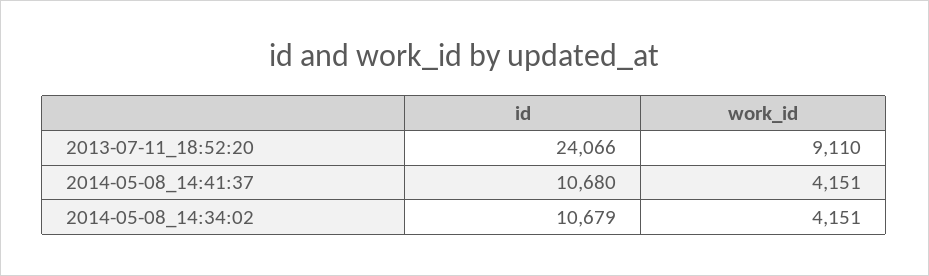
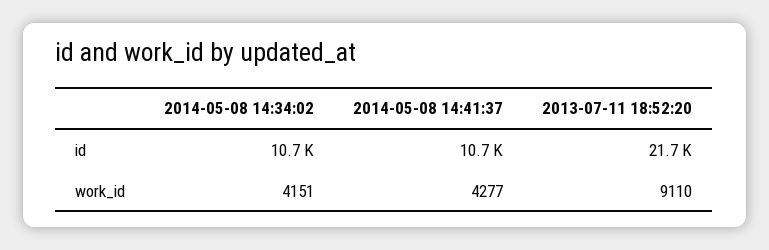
id, 2013-07-11_18:52:20: 24066 -> 21700
work_id, 2014-05-08_14:41:37: 4151 -> 4277

